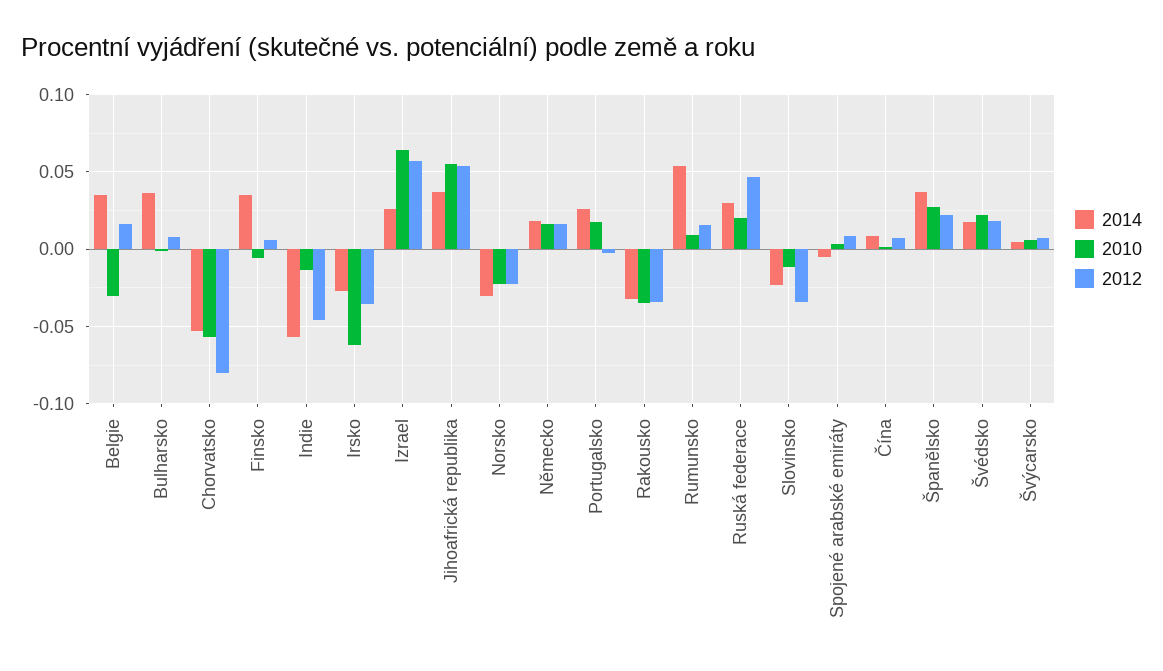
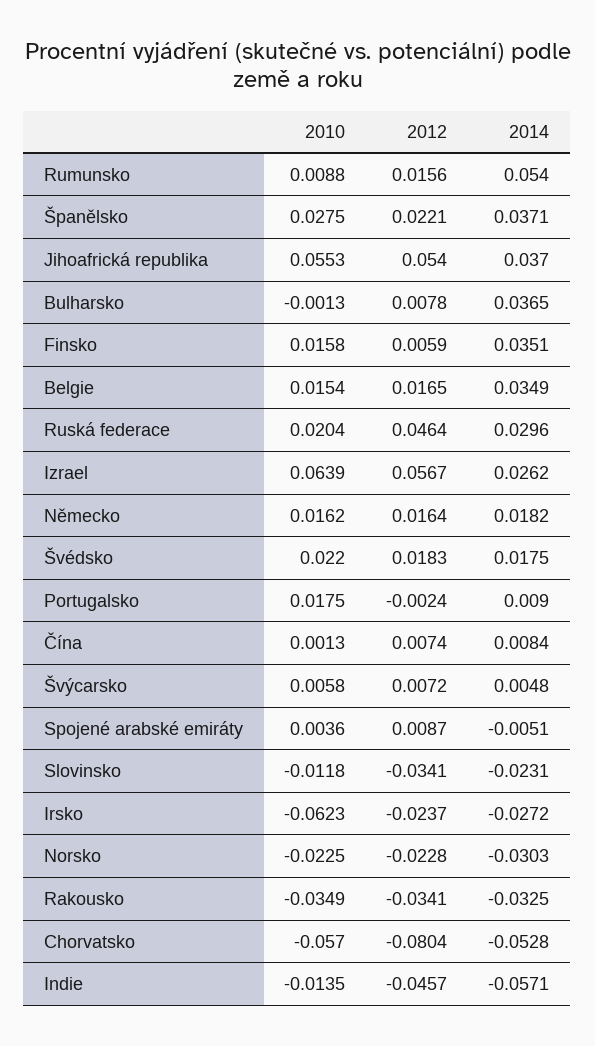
2010, Belgie: -0.03 -> 0.0154
2010, Finsko: -0.005 -> 0.0158
2012, Irsko: -0.035 -> -0.0237
2014, Portugalsko: 0.025 -> 0.009

